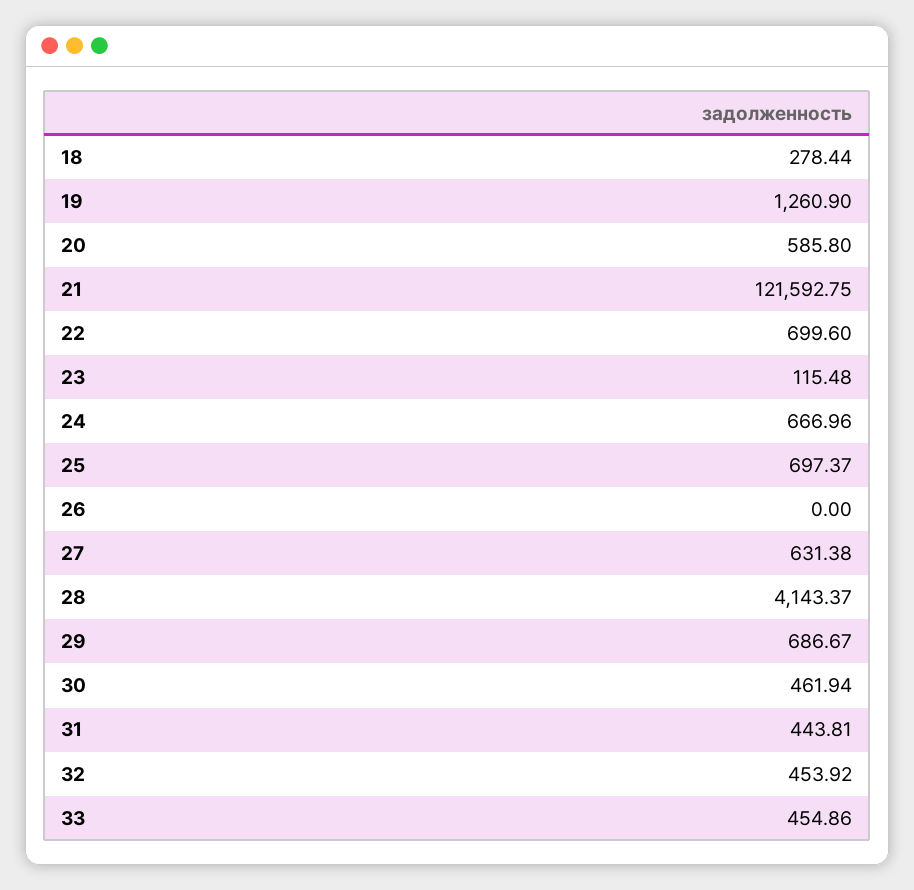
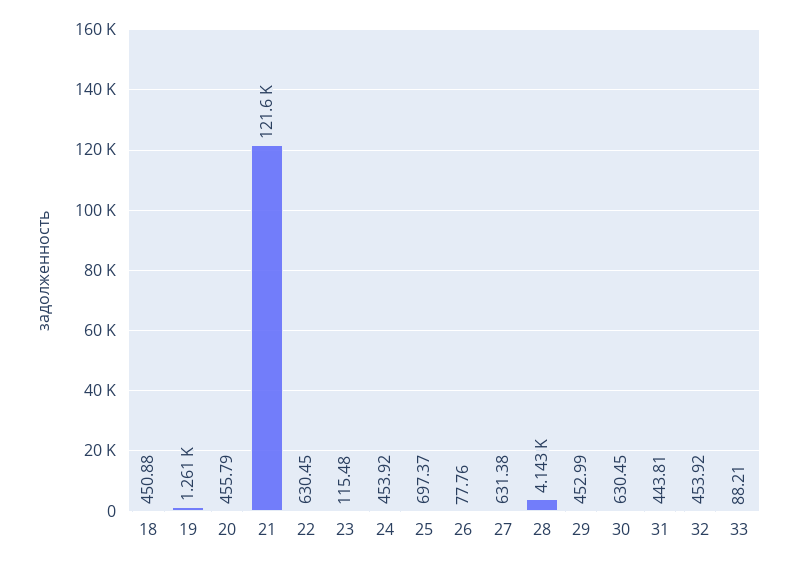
18: 278.44 -> 450.88
20: 585.8 -> 455.79
22: 699.6 -> 630.45
24: 666.96 -> 453.92
26: 0 -> 77.76
29: 686.67 -> 452.99
30: 461.94 -> 630.45
33: 454.86 -> 88.21

